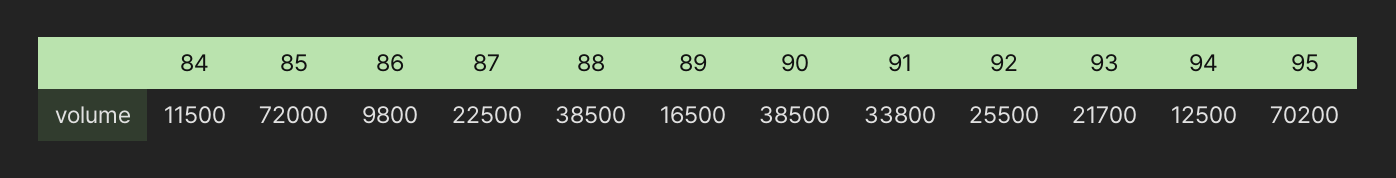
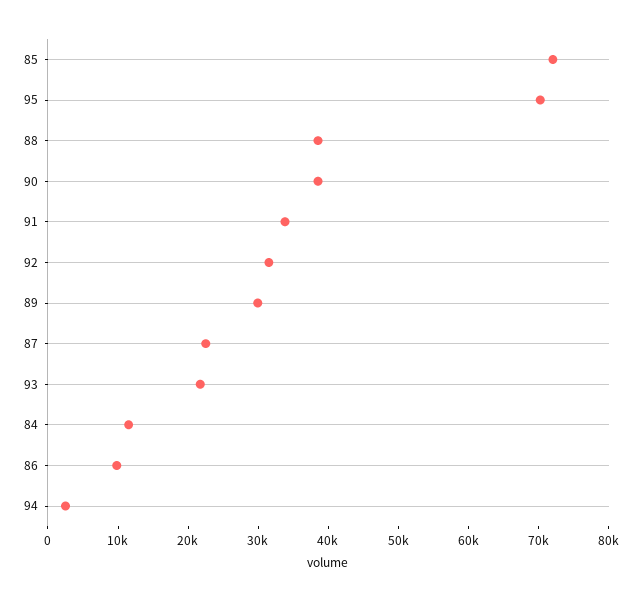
89: 16500 -> 30000
92: 25500 -> 32000
94: 12500 -> 2000

